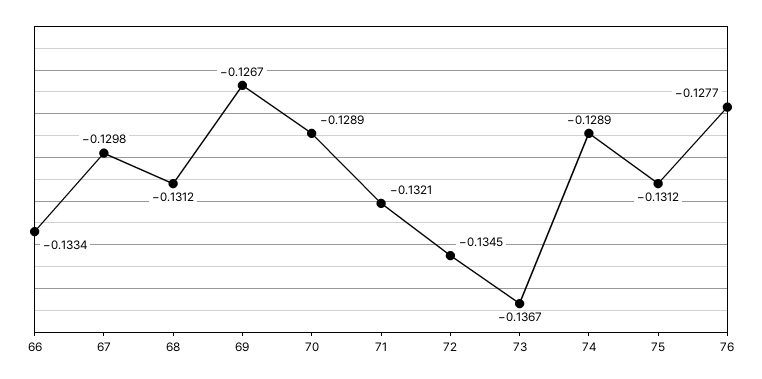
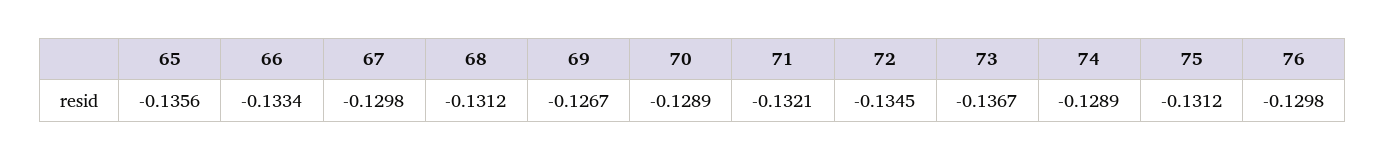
76: -0.1277 -> -0.1298
65: none -> -0.1356

